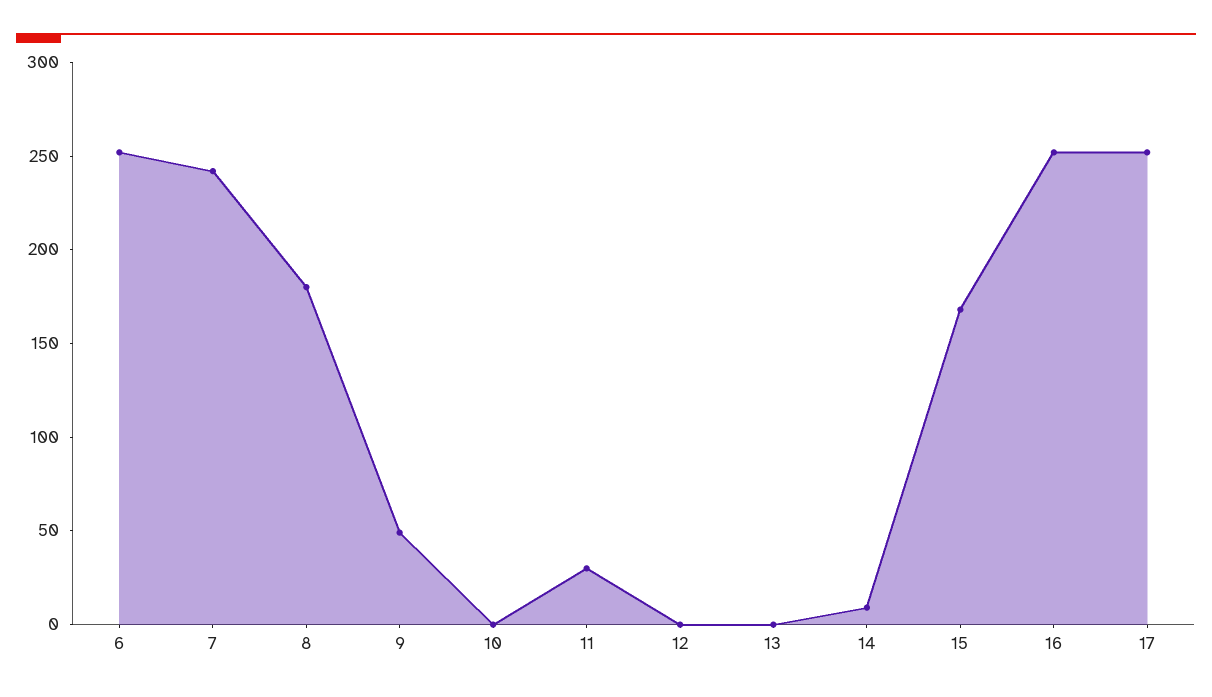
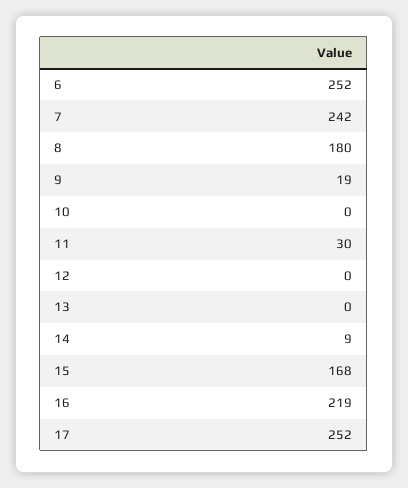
9: 50 -> 19
16: 250 -> 219

